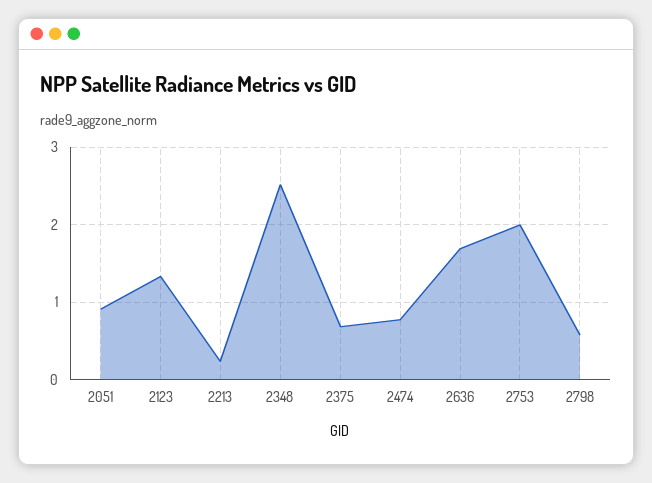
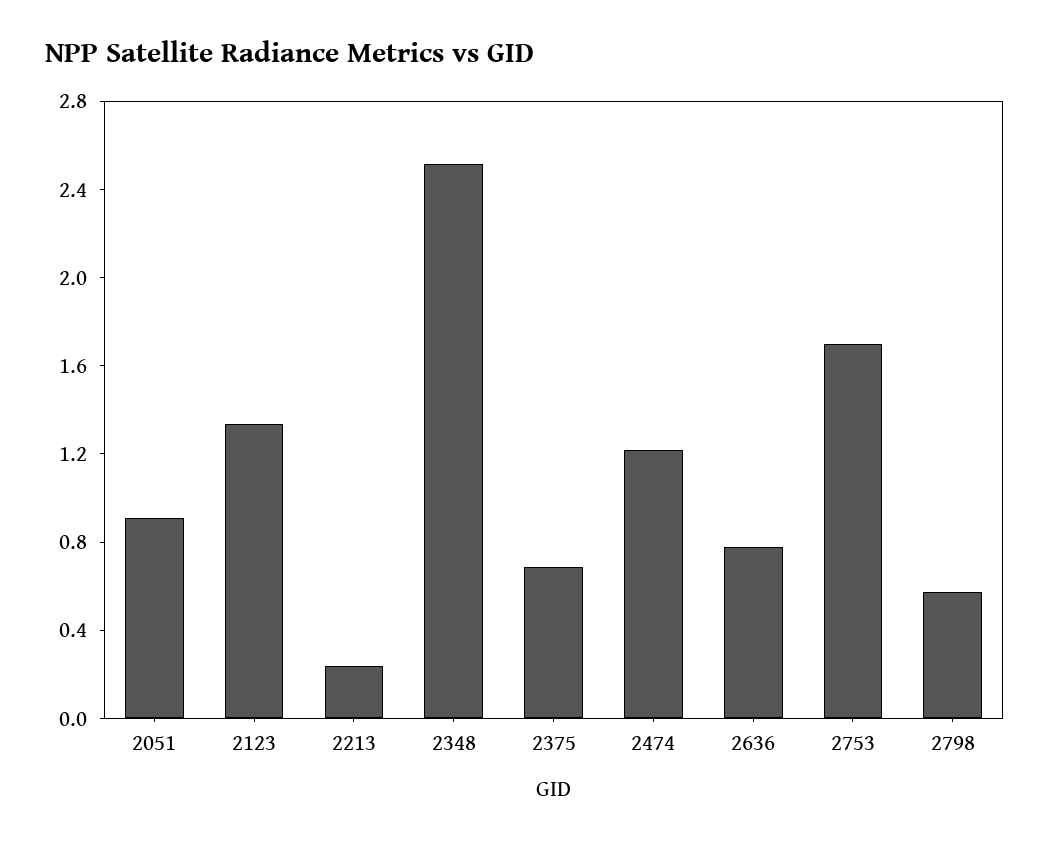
2474: 0.8 -> 1.2
2636: 1.7 -> 0.8
2753: 2 -> 1.7

